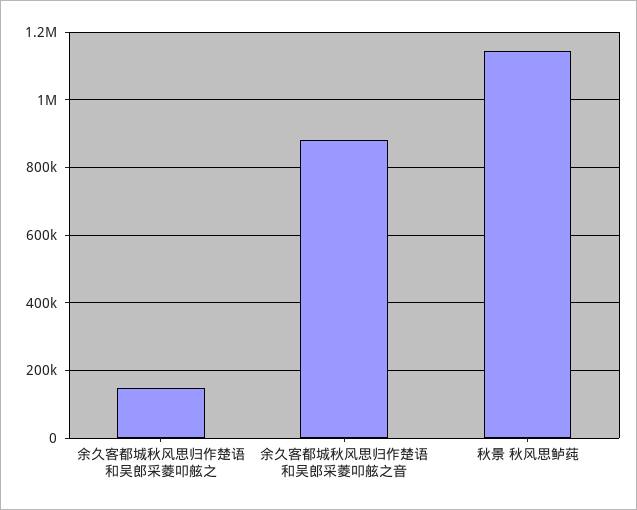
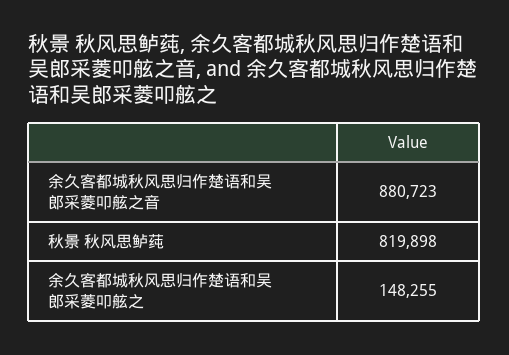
秋景 秋风思鲈莼: 1140000 -> 819898

